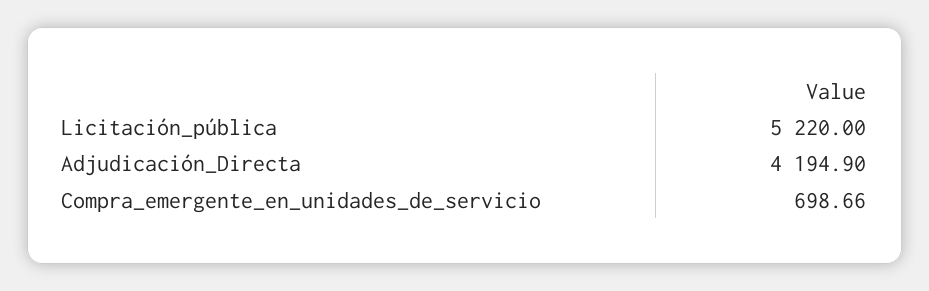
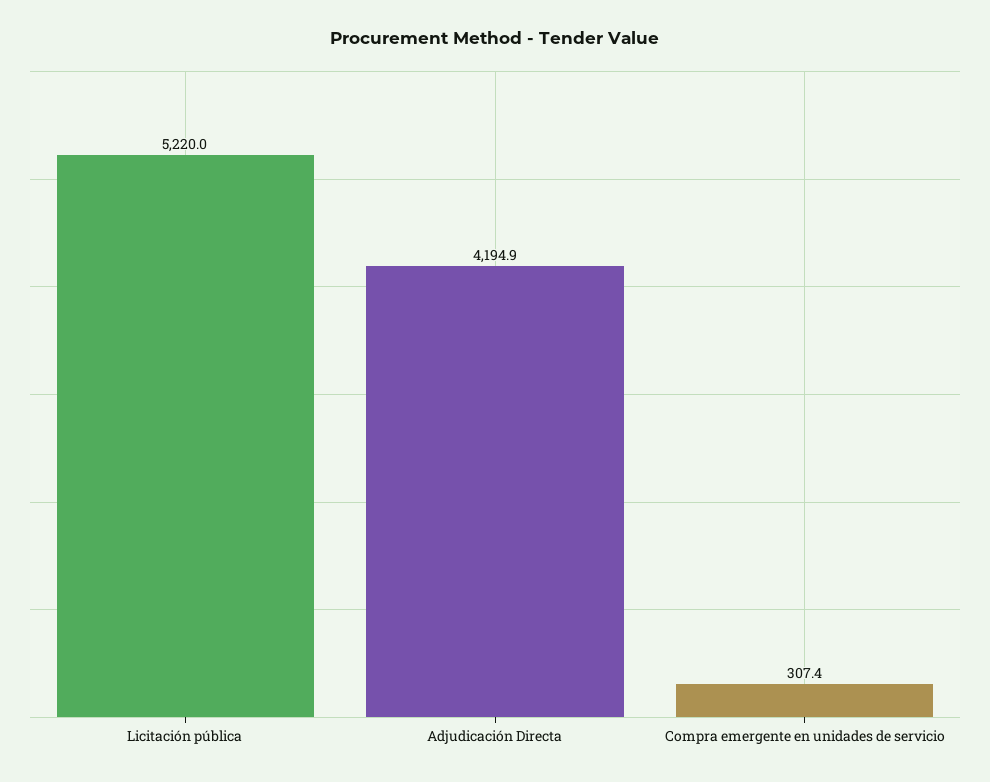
Compra_emergente_en_unidades_de_servicio: 698.66 -> 307.4

